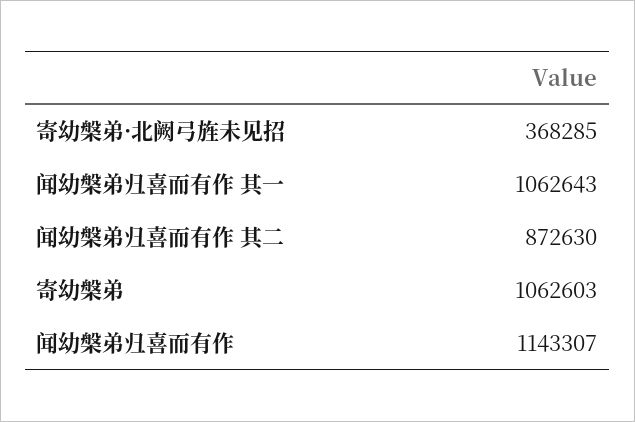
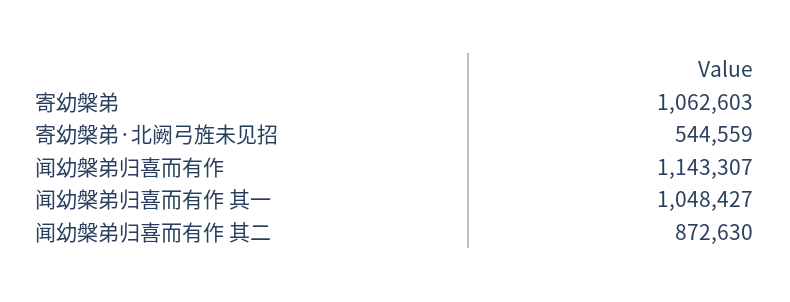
寄幼槃弟·北阙弓旌未见招: 368285 -> 544559
闻幼槃弟归喜而有作 其一: 1062643 -> 1048427

